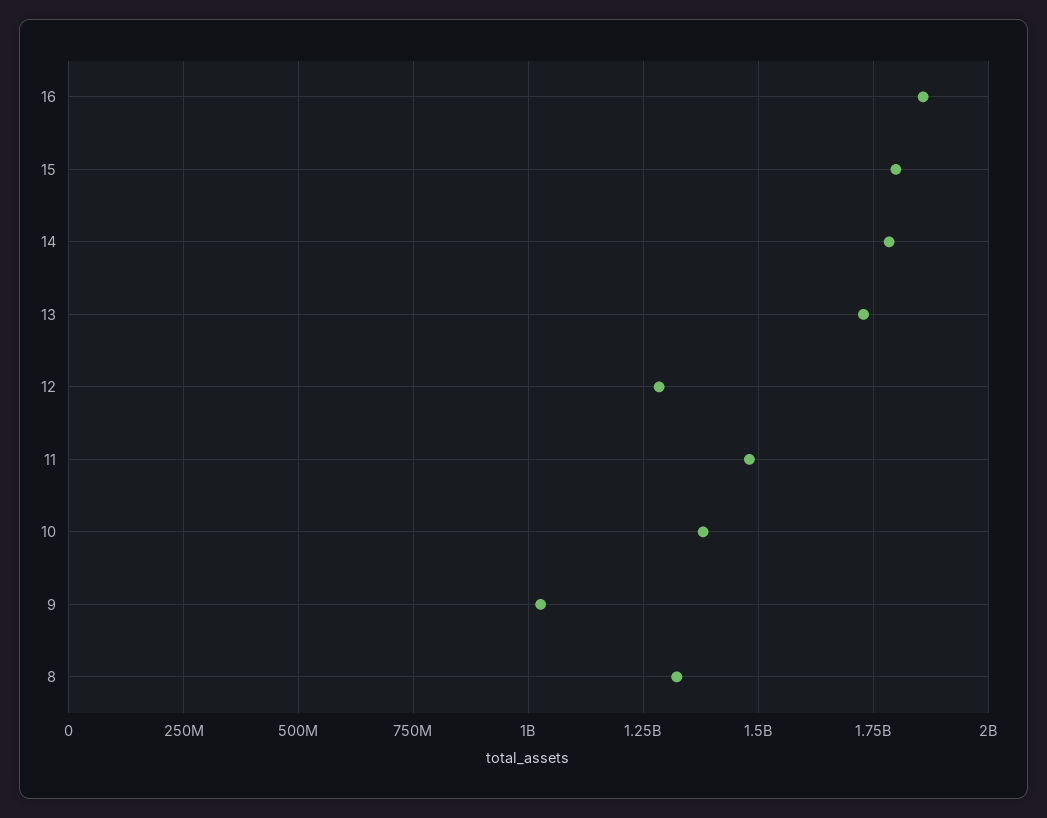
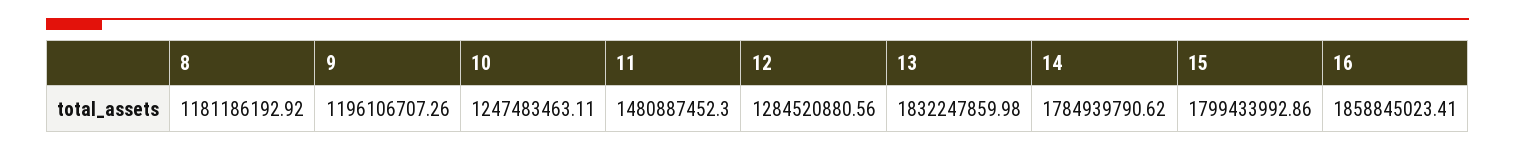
13: 1725000000 -> 1832247859.98
10: 1375000000 -> 1247483463.11
9: 1025000000 -> 1196106707.26
8: 1325000000 -> 1181186192.92

